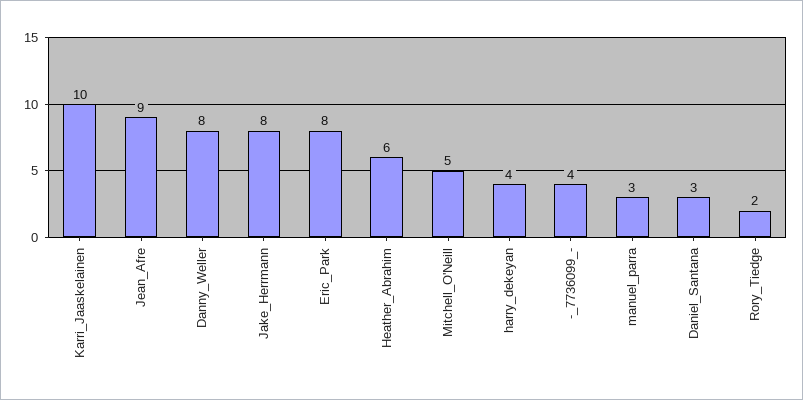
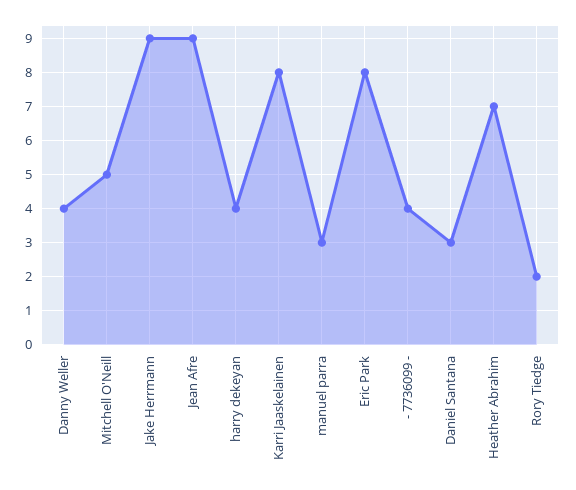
Karri_Jaaskelainen: 10 -> 8
Danny_Weller: 8 -> 4
Jake_Herrmann: 8 -> 9
Heather_Abrahim: 6 -> 7

